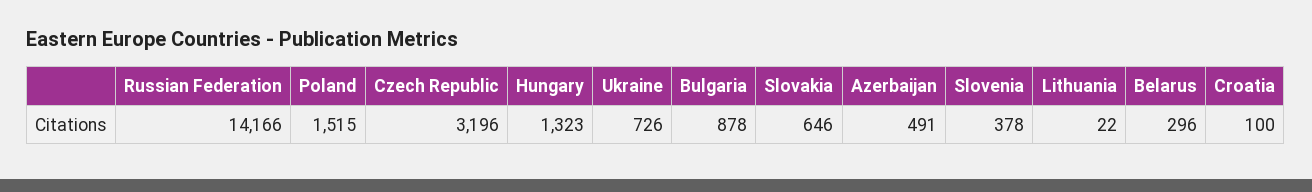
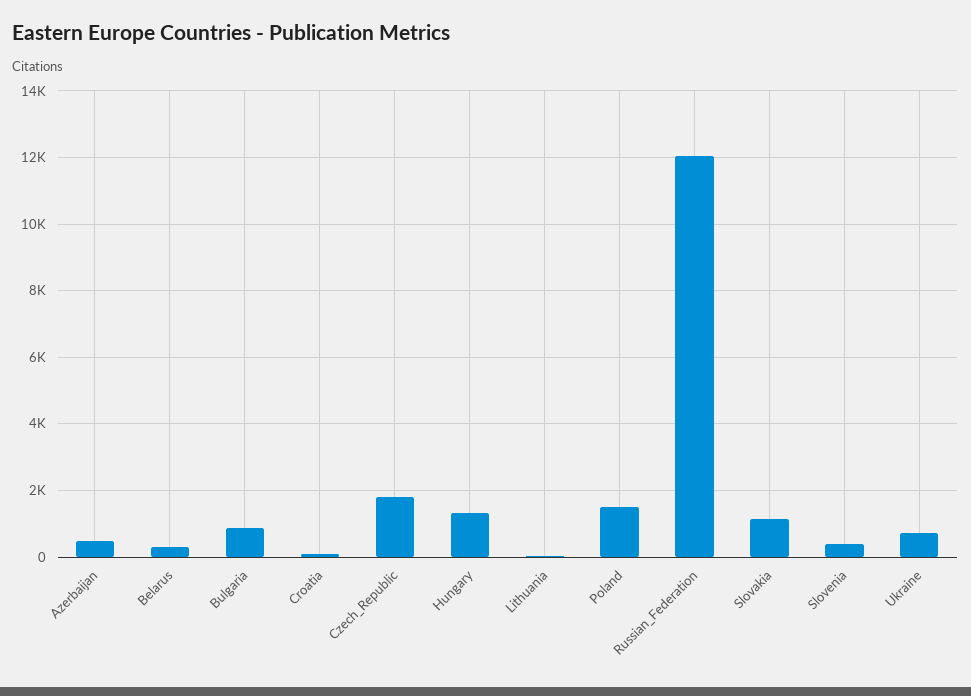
Russian Federation: 14166 -> 12000
Czech Republic: 3196 -> 1800
Slovakia: 646 -> 1200

